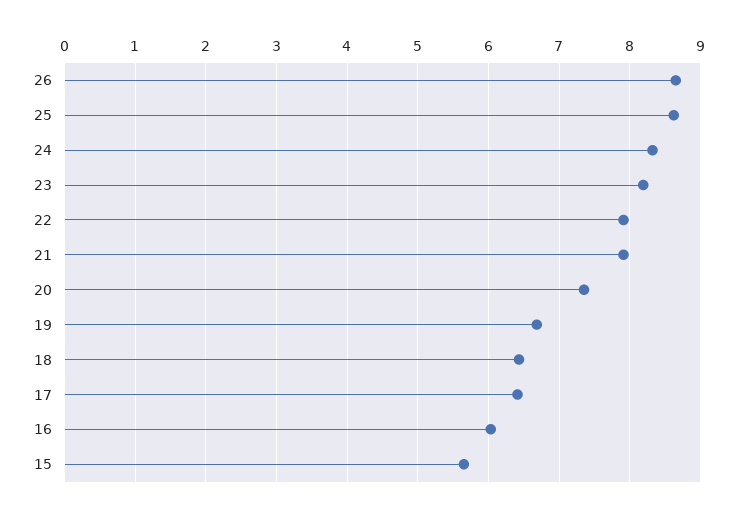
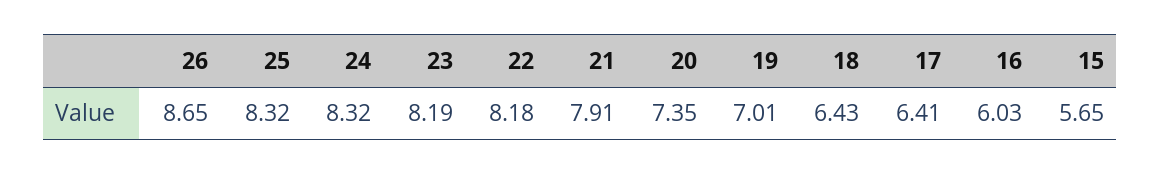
25: 8.6 -> 8.32
22: 7.9 -> 8.18
19: 6.7 -> 7.01

